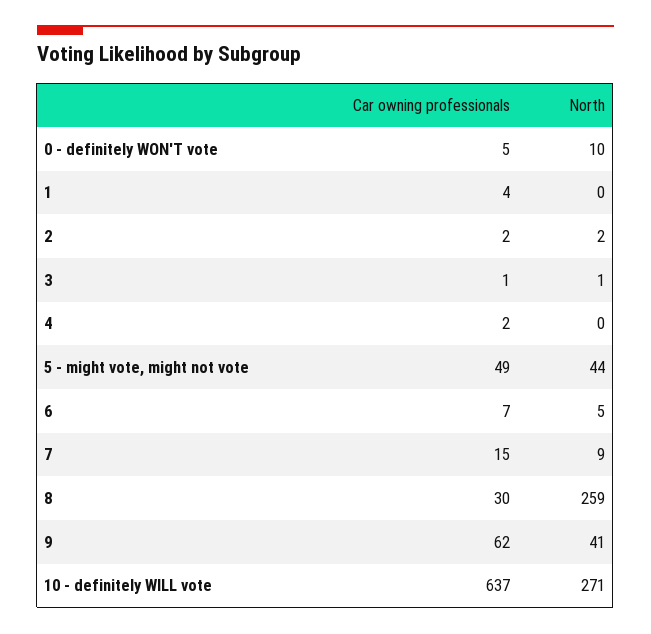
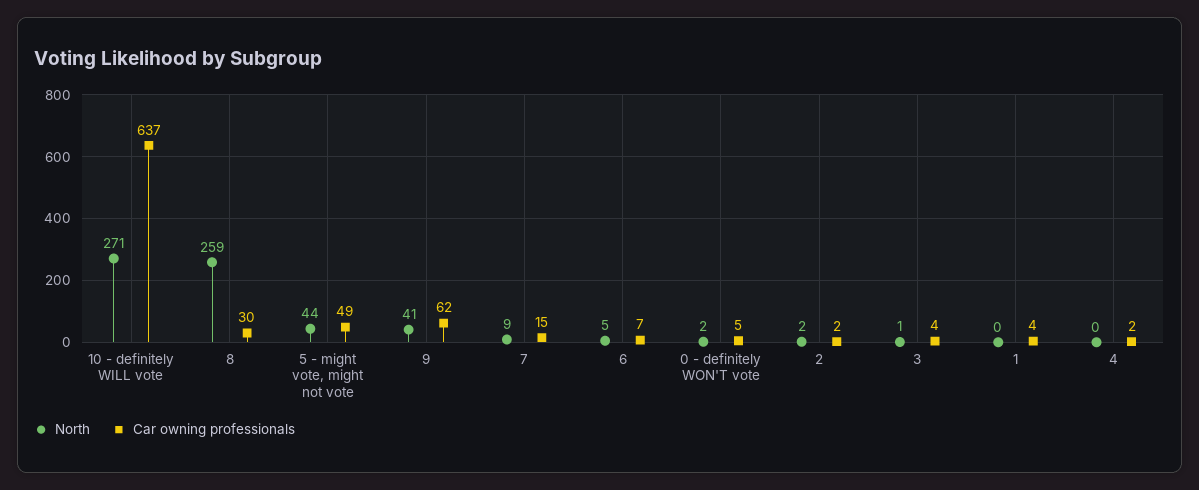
North, 0 - definitely WON'T vote: 10 -> 2
Car owning professionals, 3: 1 -> 4

